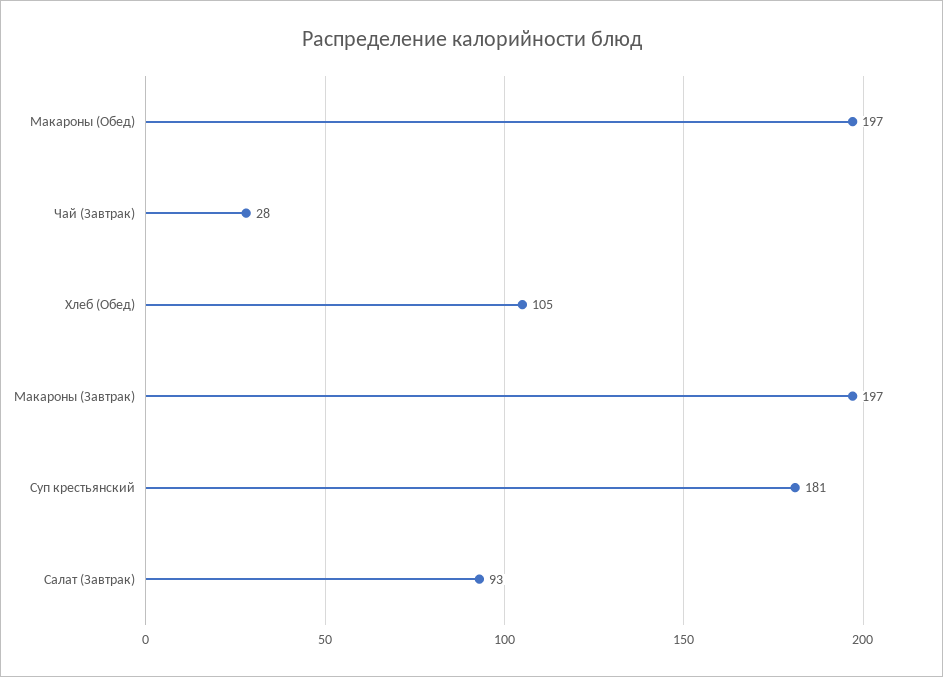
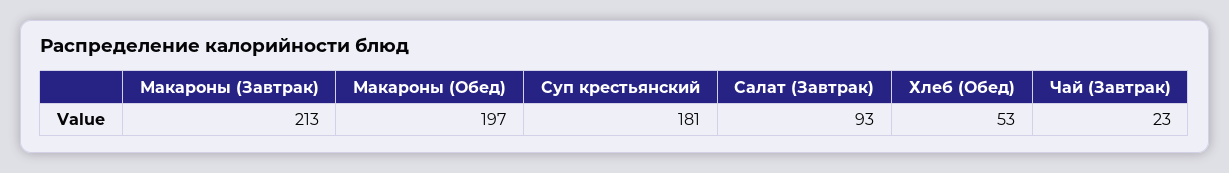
Чай (Завтрак): 28 -> 23
Хлеб (Обед): 105 -> 53
Макароны (Завтрак): 197 -> 213

